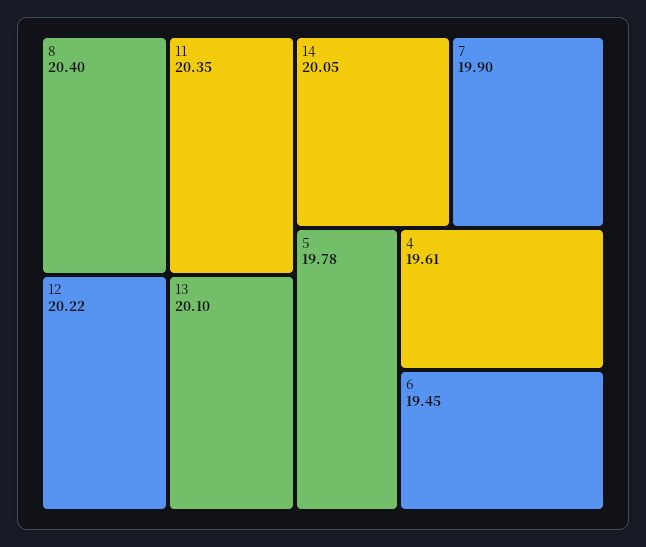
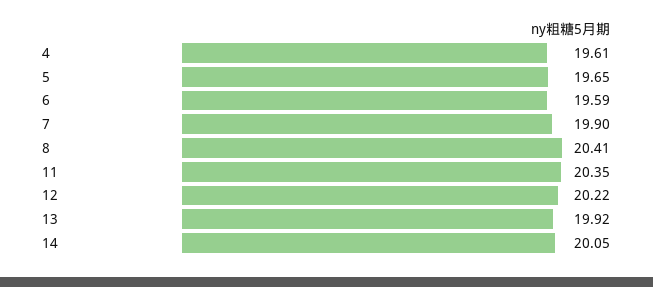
8: 20.4 -> 20.41
13: 20.1 -> 19.92
5: 19.78 -> 19.65
6: 19.45 -> 19.59

